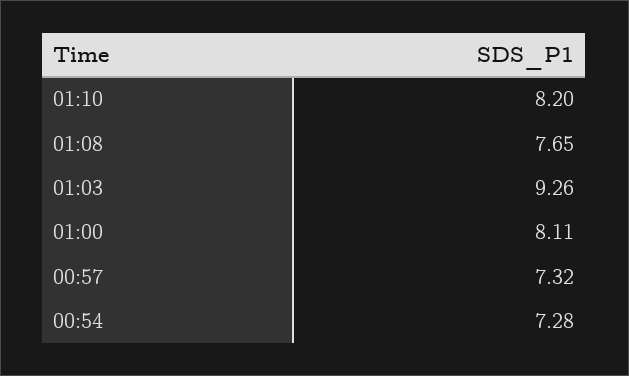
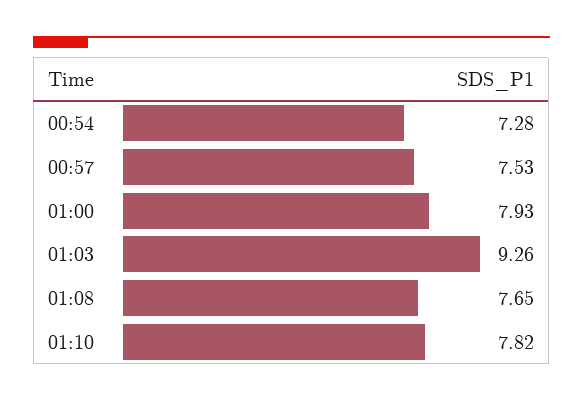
01:10: 8.2 -> 7.82
01:00: 8.11 -> 7.93
00:57: 7.32 -> 7.53

